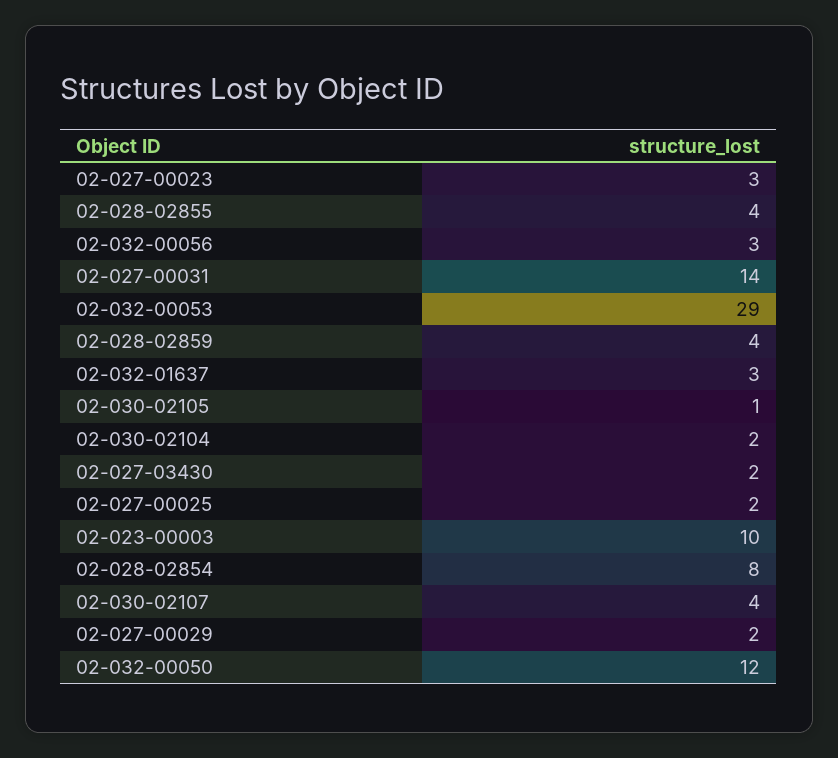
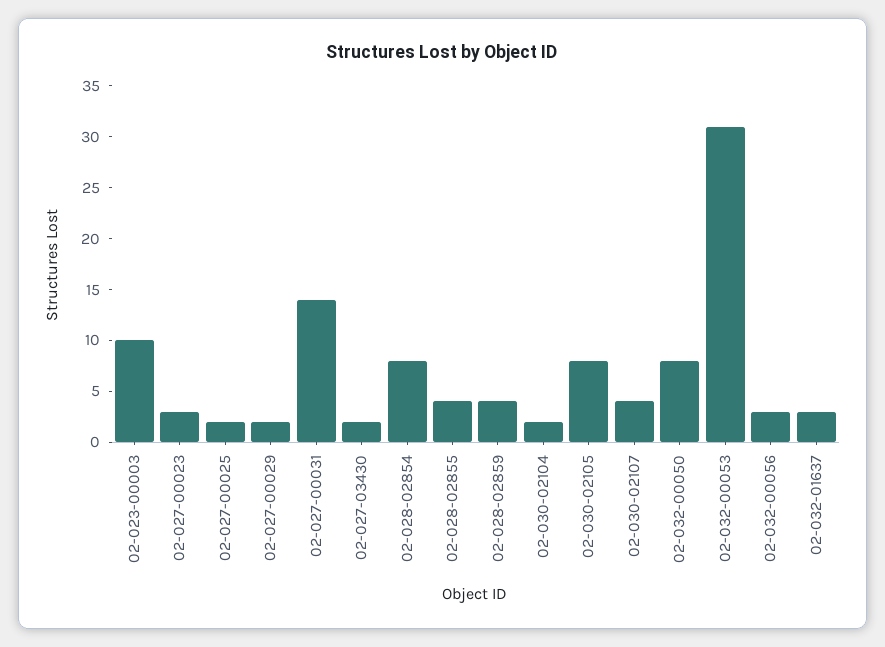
02-032-00053: 29 -> 31
02-030-02105: 1 -> 8
02-032-00050: 12 -> 8

